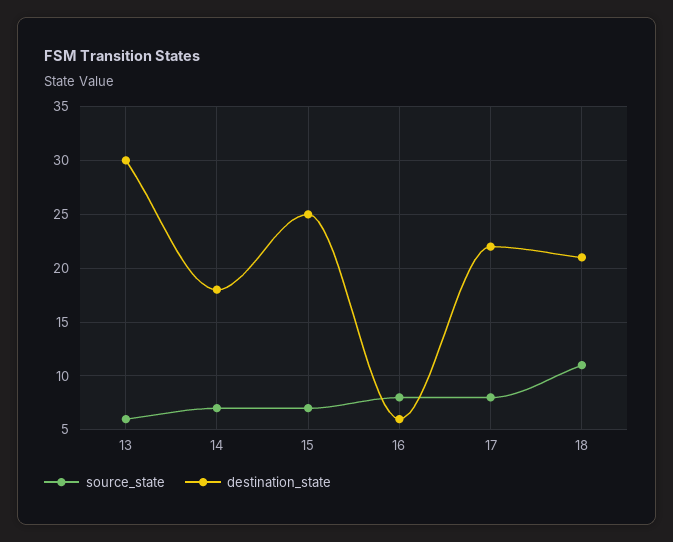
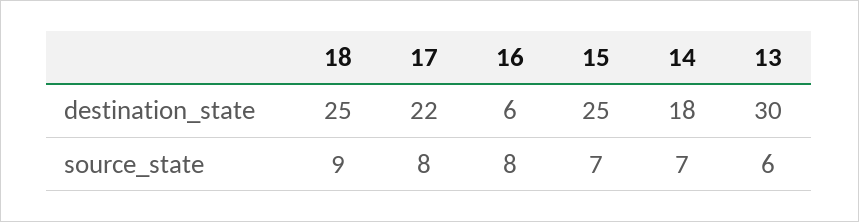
source_state, 18: 11 -> 9
destination_state, 18: 21 -> 25

